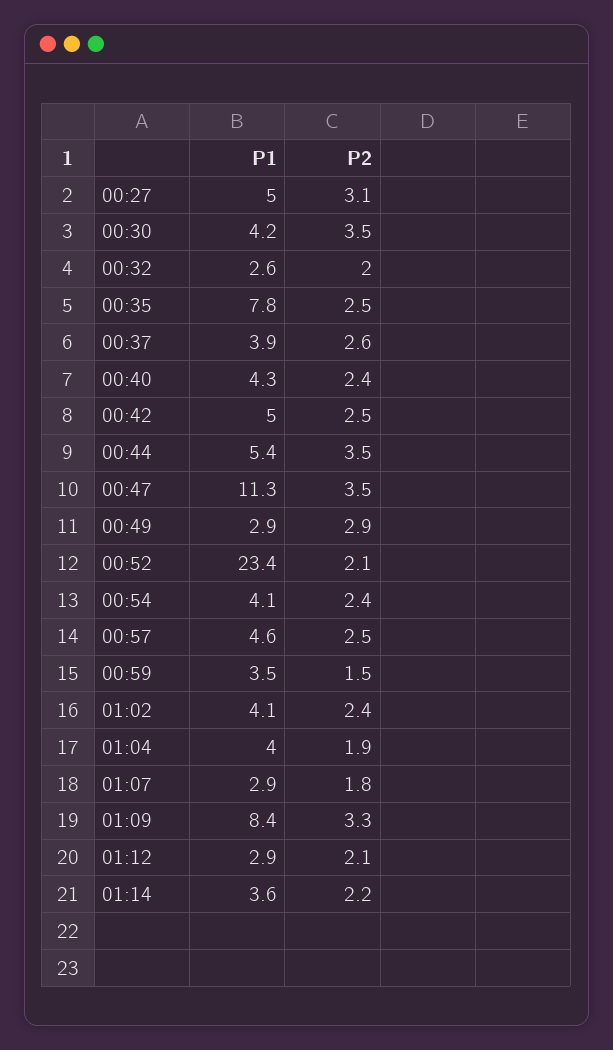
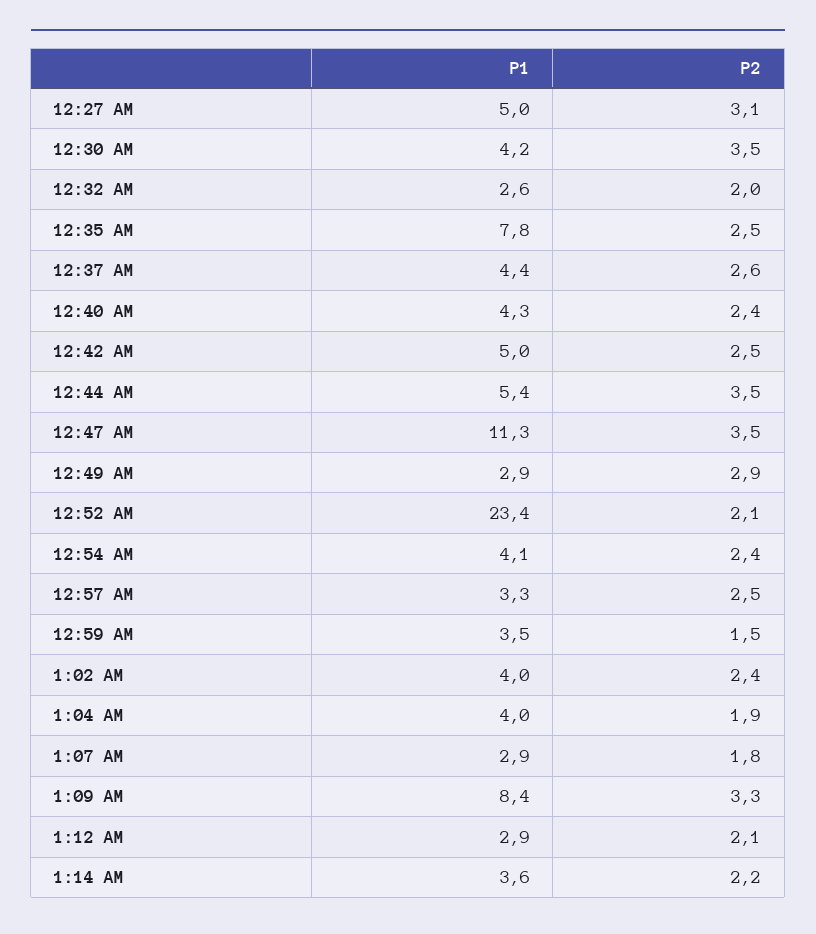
P1, 00:37: 3.9 -> 4.4
P1, 00:57: 4.6 -> 3.3
P1, 01:02: 4.1 -> 4

